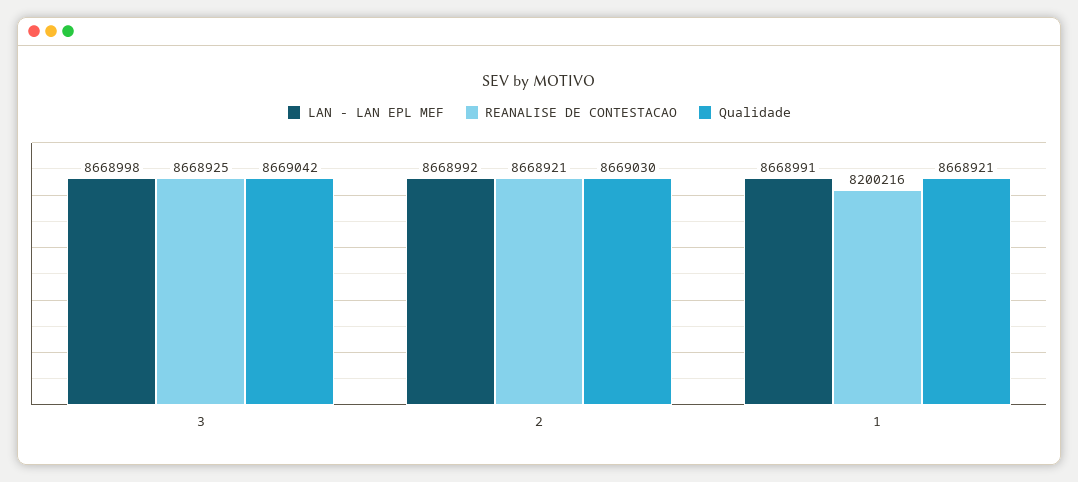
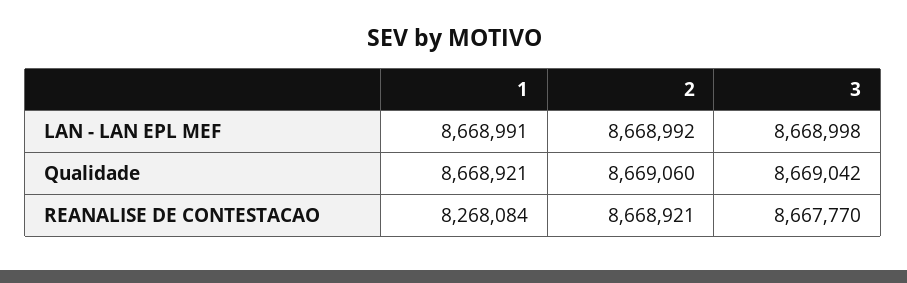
REANALISE DE CONTESTACAO, 3: 8668925 -> 8667770
Qualidade, 2: 8669030 -> 8669060
REANALISE DE CONTESTACAO, 1: 8200216 -> 8268084

